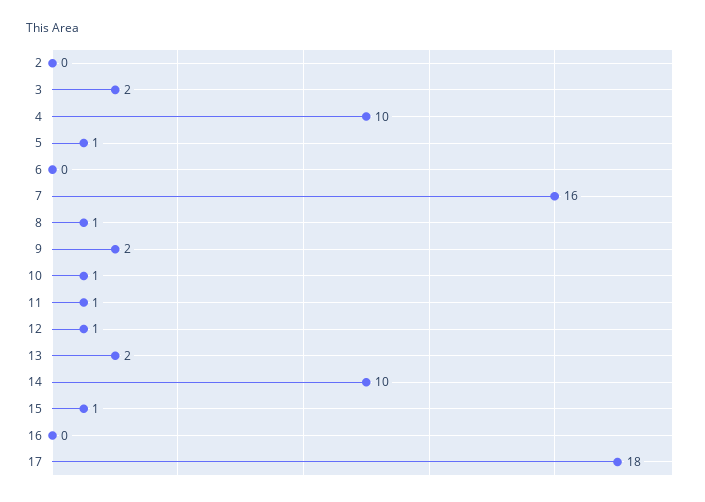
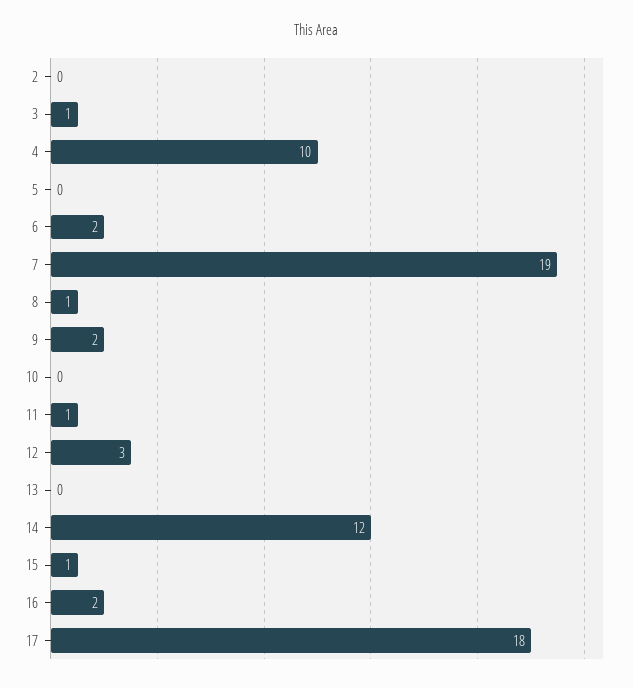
3: 2 -> 1
5: 1 -> 0
6: 0 -> 2
7: 16 -> 19
10: 1 -> 0
12: 1 -> 3
13: 2 -> 0
14: 10 -> 12
16: 0 -> 2

